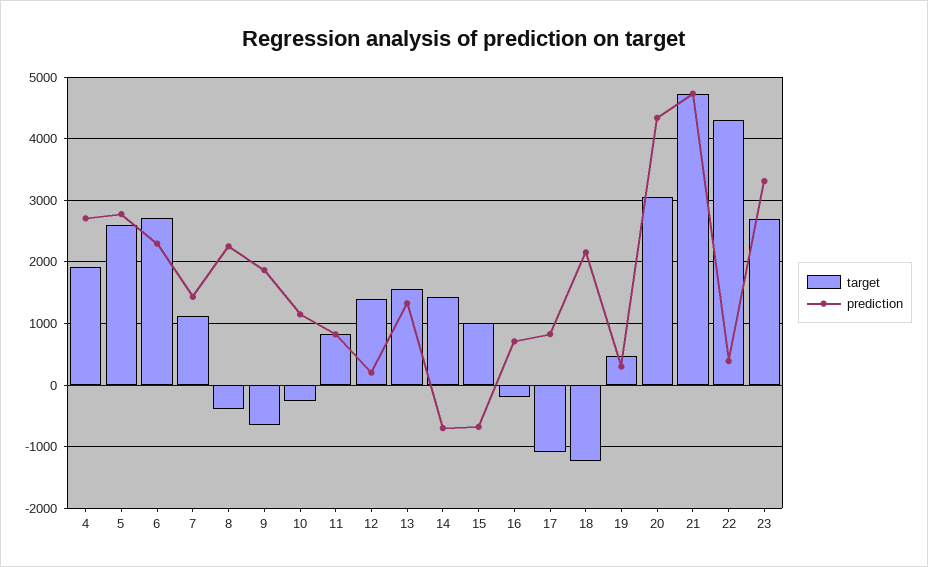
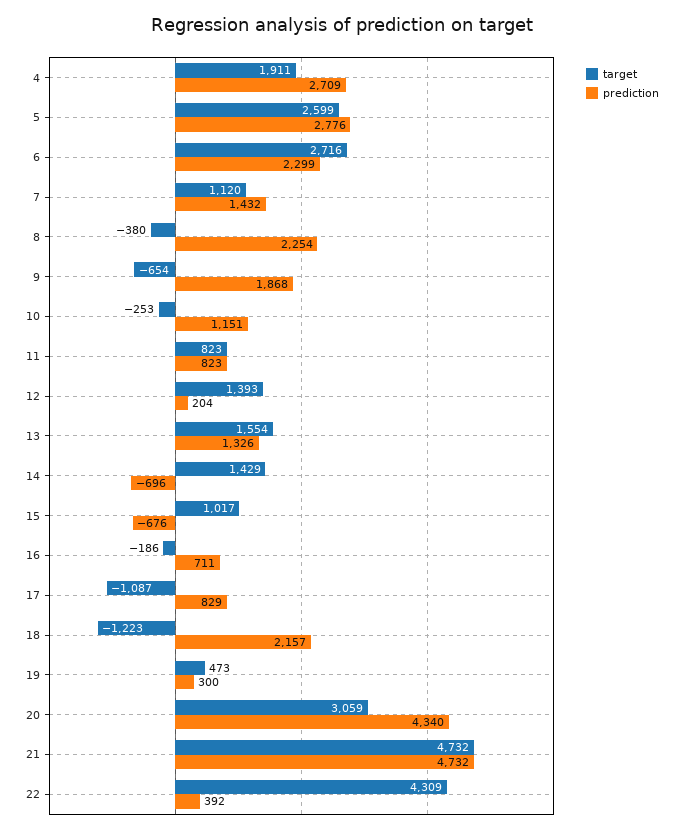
target, 23: 2700 -> none
prediction, 23: 3300 -> none

